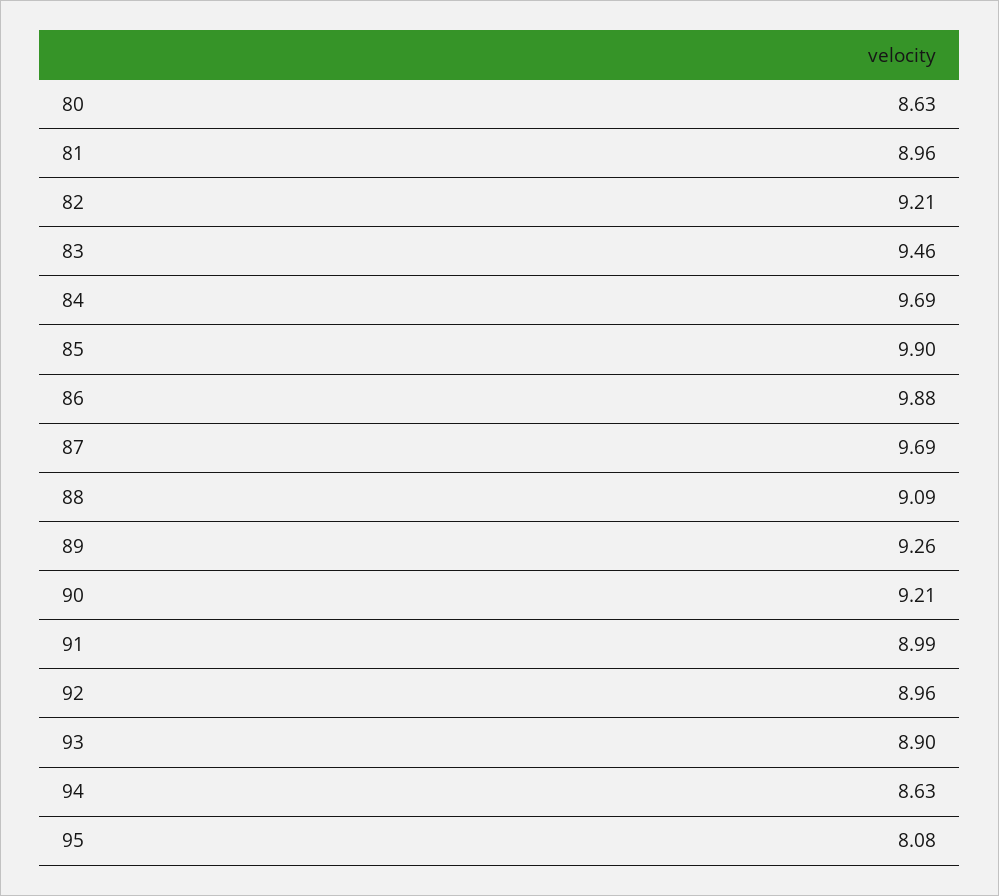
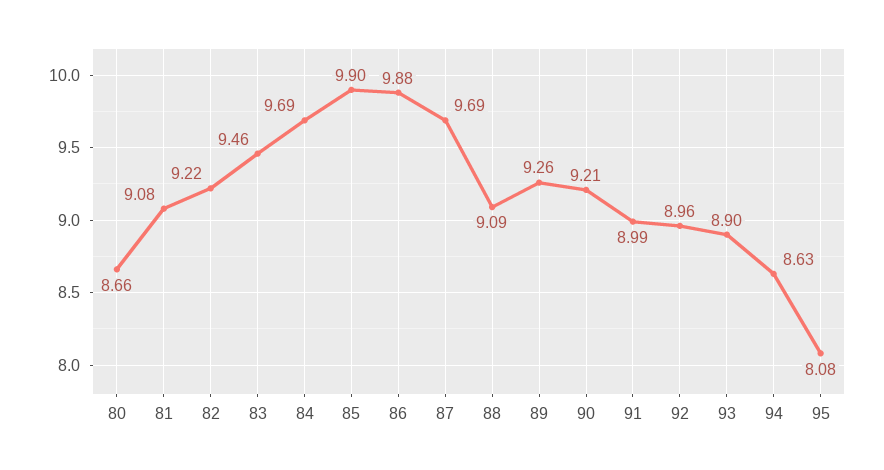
80: 8.63 -> 8.66
81: 8.96 -> 9.08
82: 9.21 -> 9.22

